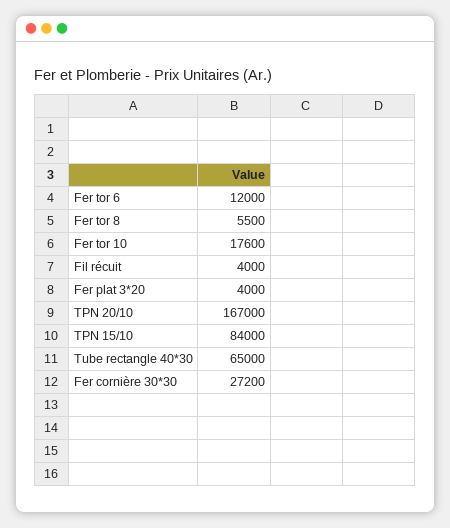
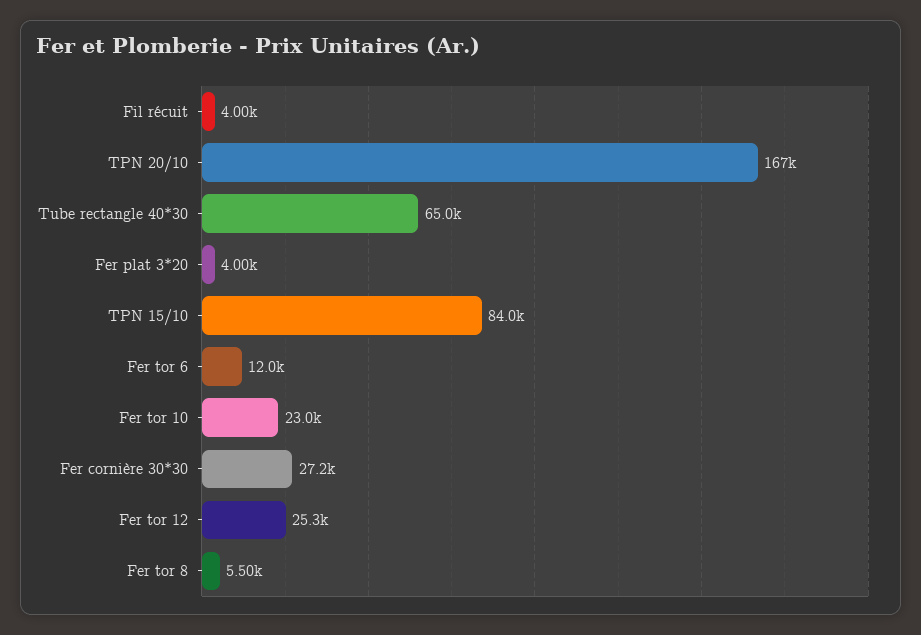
Fer tor 10: 17600 -> 23000
Fer tor 12: none -> 25300

